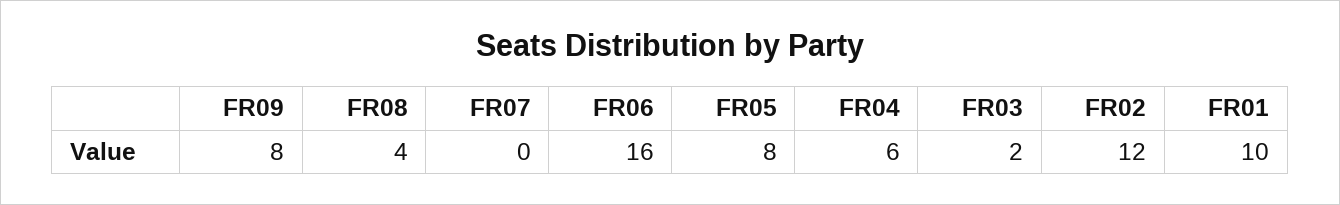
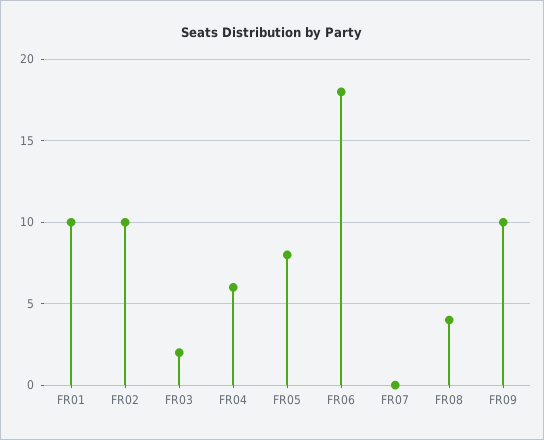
FR09: 8 -> 10
FR06: 16 -> 18
FR02: 12 -> 10

